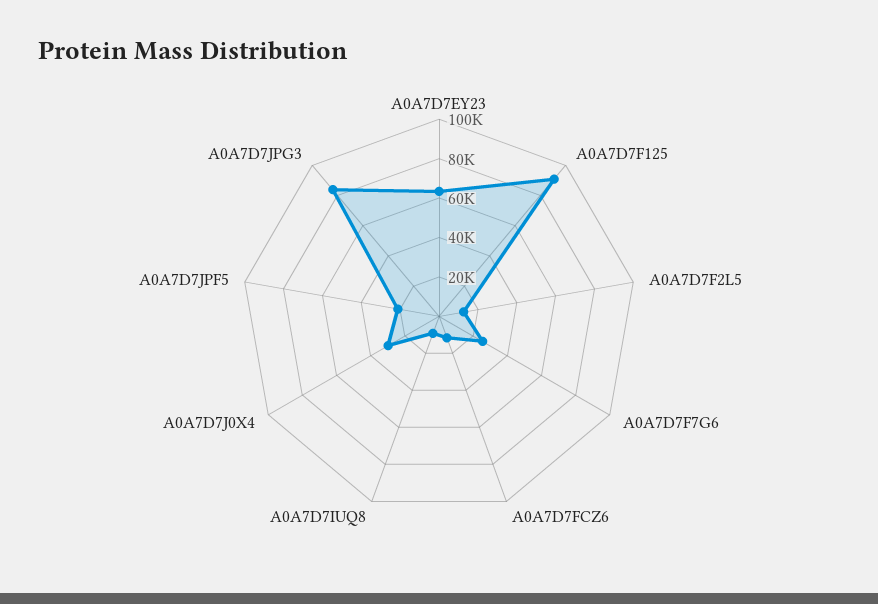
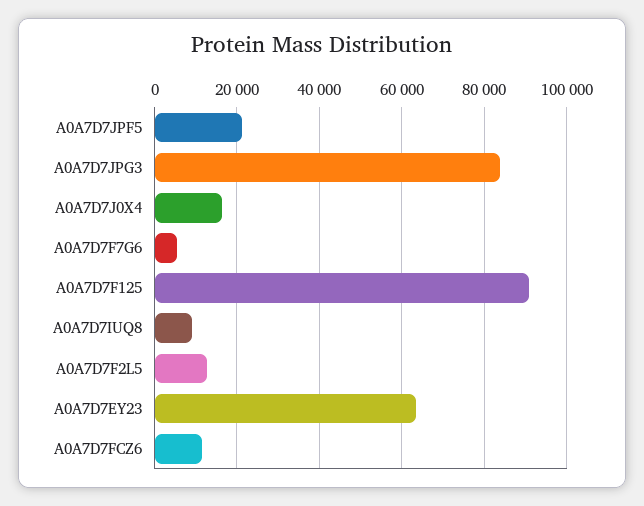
A0A7D7F7G6: 25000 -> 6000
A0A7D7J0X4: 30000 -> 16000

